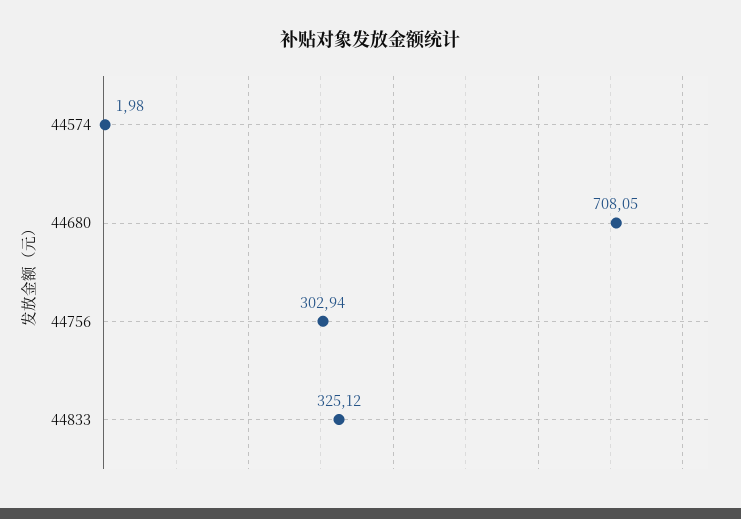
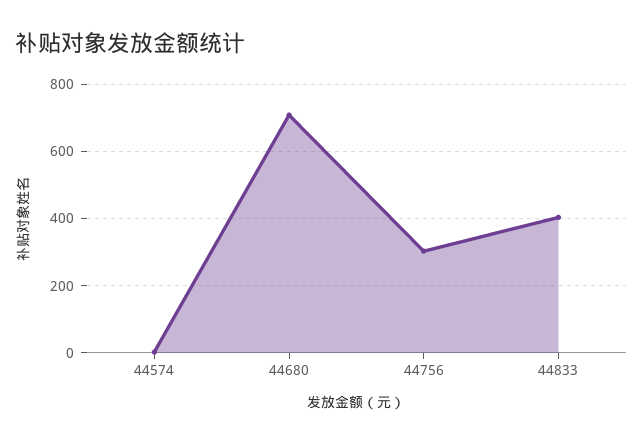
44833: 325.12 -> 400

